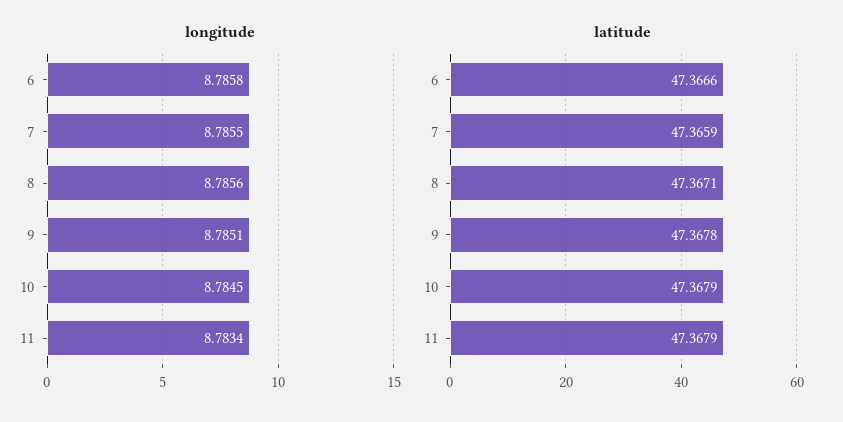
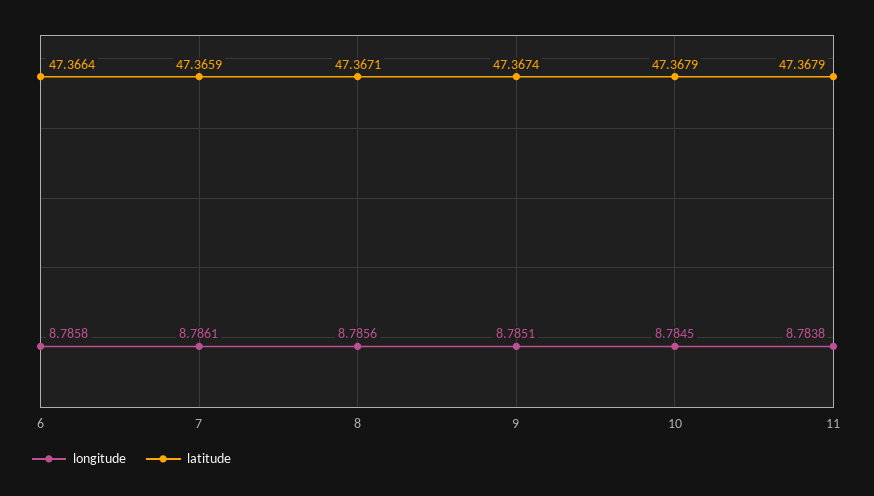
longitude, 7: 8.7855 -> 8.7861
longitude, 11: 8.7834 -> 8.7838
latitude, 6: 47.3666 -> 47.3664
latitude, 9: 47.3678 -> 47.3674

